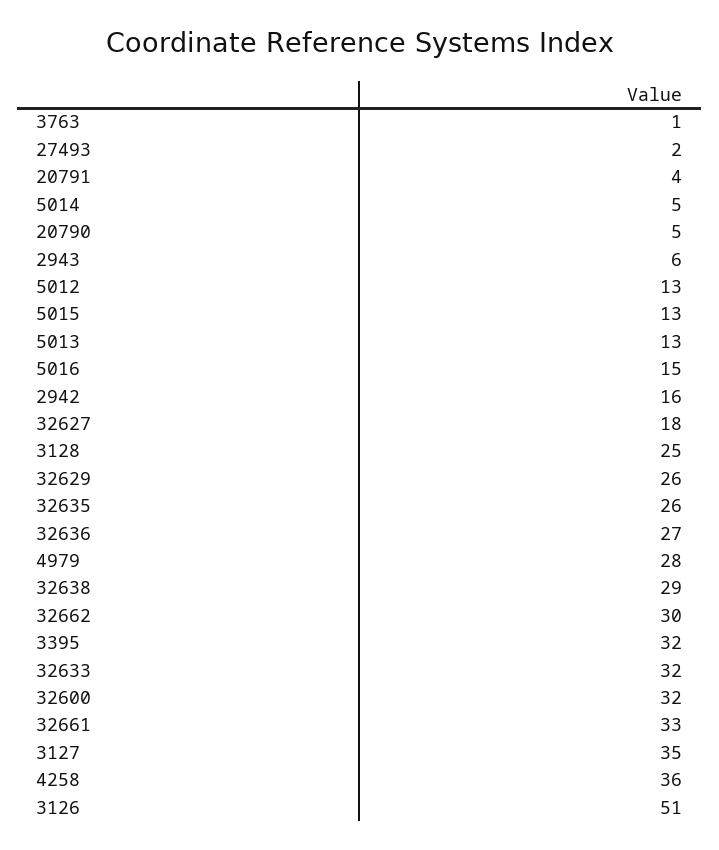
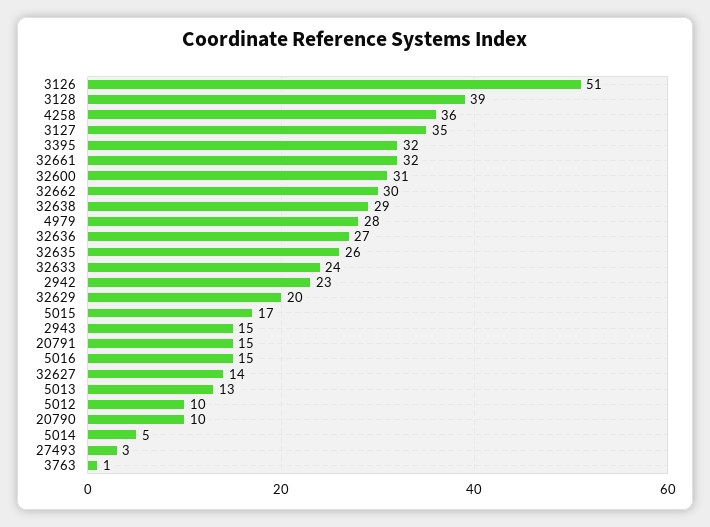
27493: 2 -> 3
20791: 4 -> 15
20790: 5 -> 10
2943: 6 -> 15
5012: 13 -> 10
5015: 13 -> 17
2942: 16 -> 23
32627: 18 -> 14
3128: 25 -> 39
32629: 26 -> 20
32633: 32 -> 24
32600: 32 -> 31
32661: 33 -> 32

